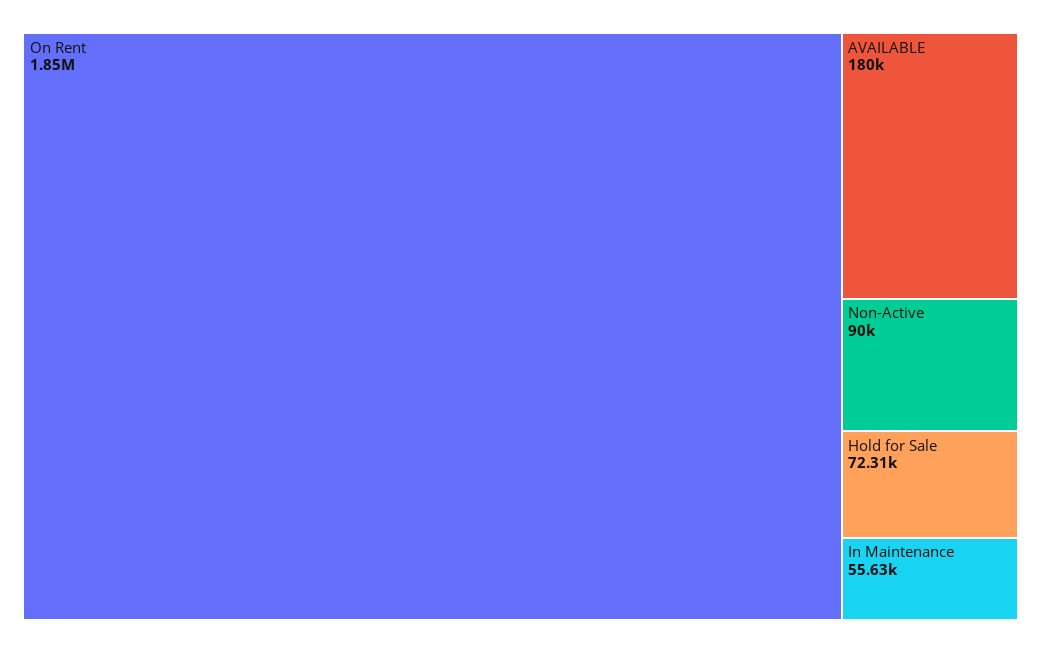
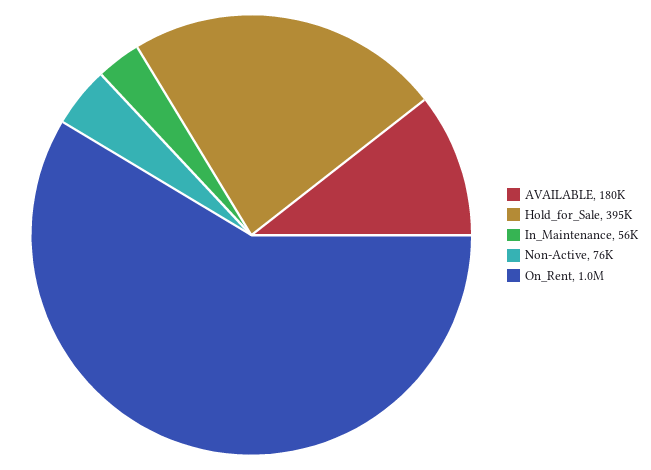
On Rent: 1850000 -> 1000000
Non-Active: 90000 -> 76000
Hold for Sale: 72310 -> 395000

